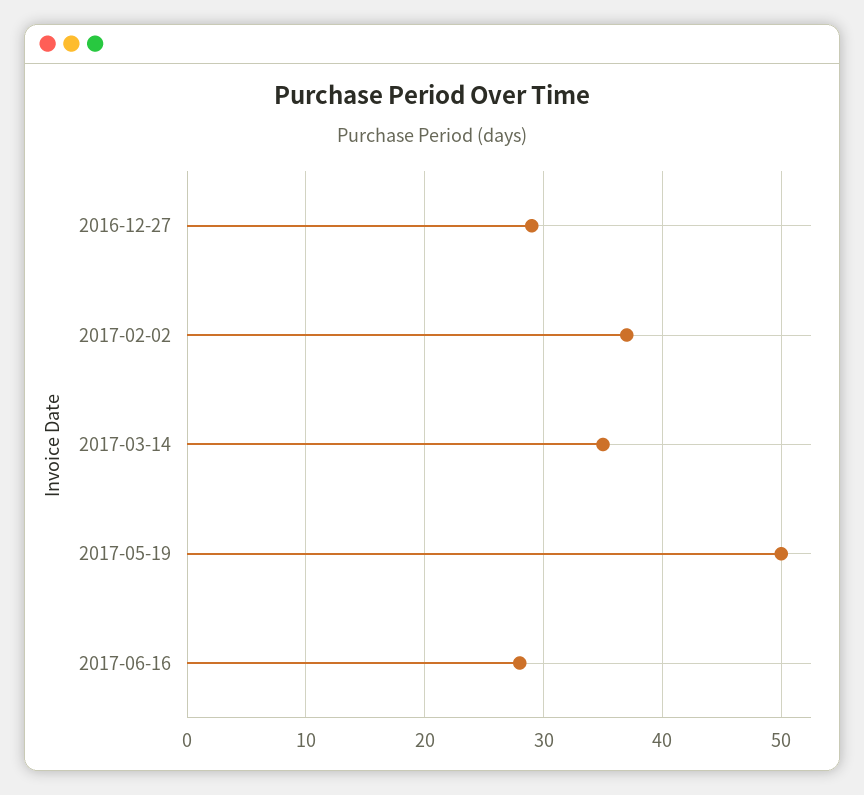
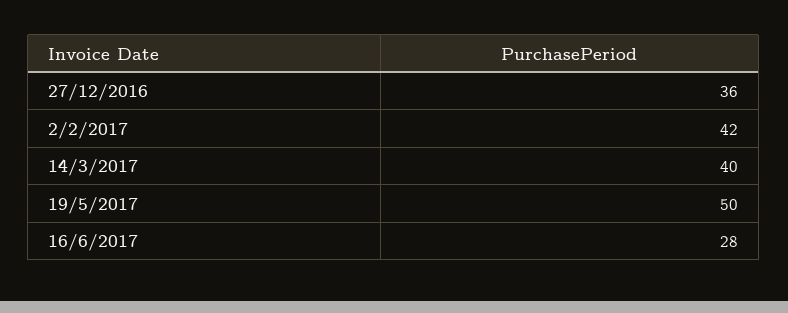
2016-12-27: 29 -> 36
2017-02-02: 37 -> 42
2017-03-14: 35 -> 40

